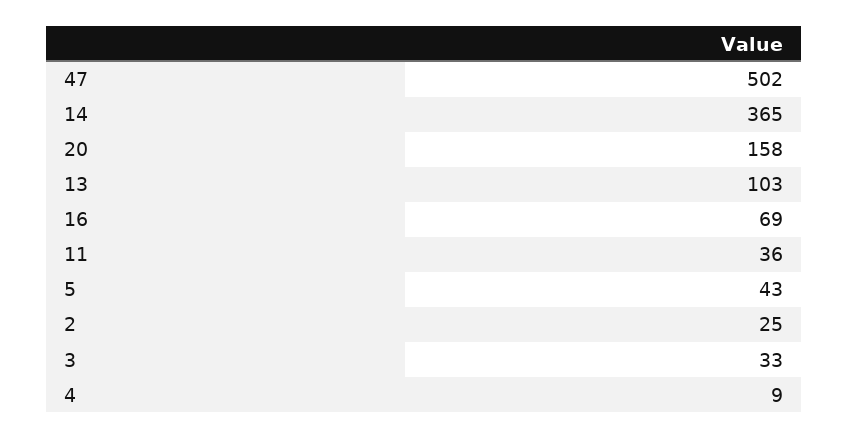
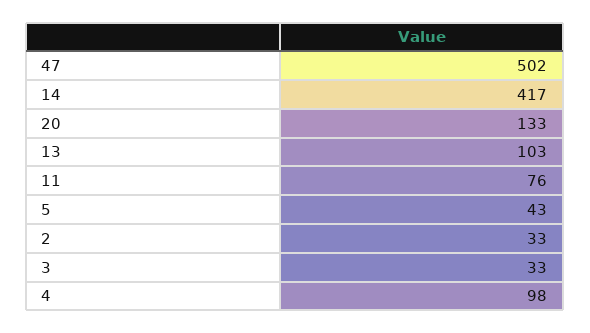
14: 365 -> 417
20: 158 -> 133
16: 69 -> none
11: 36 -> 76
2: 25 -> 33
4: 9 -> 98

